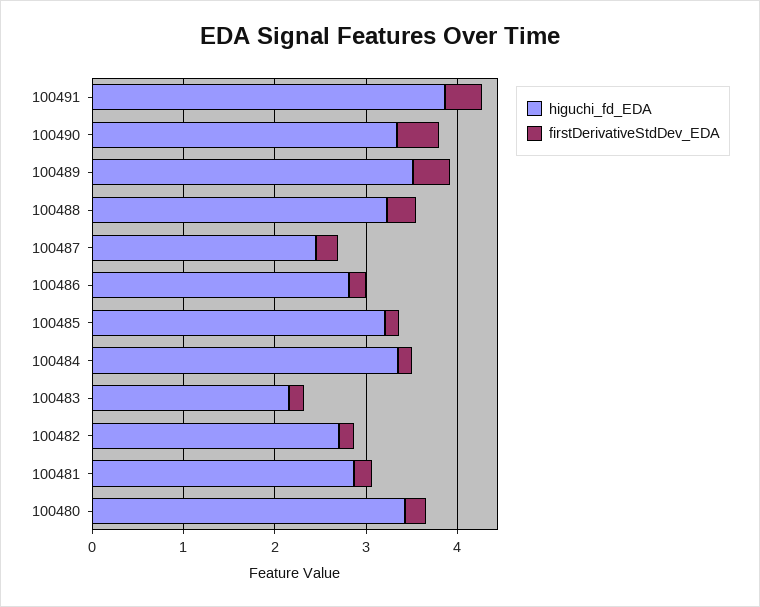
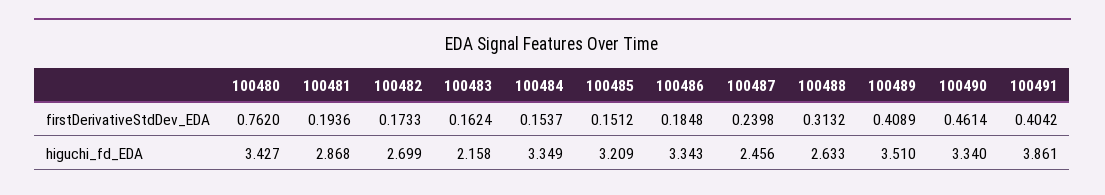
higuchi_fd_EDA, 100488: 3.2 -> 2.633
higuchi_fd_EDA, 100486: 2.8 -> 3.343
firstDerivativeStdDev_EDA, 100480: 0.2 -> 0.762

